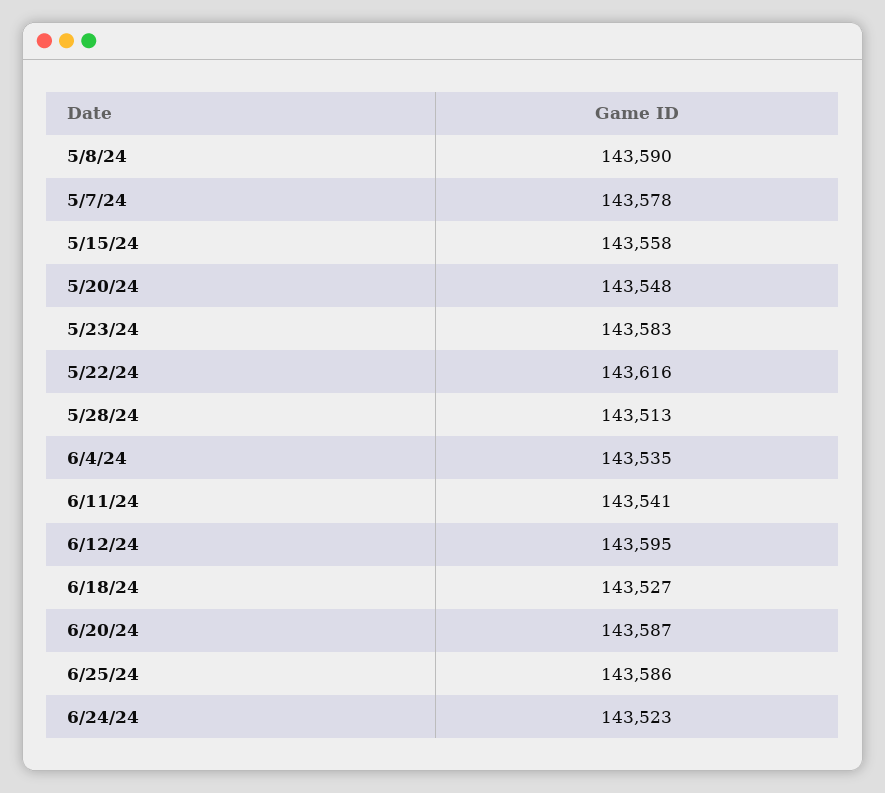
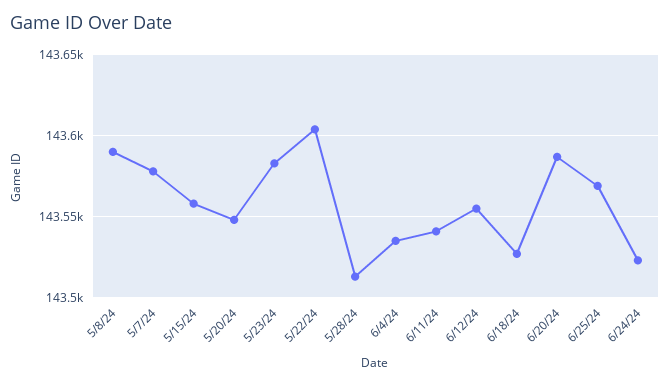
5/22/24: 143616 -> 143605
6/12/24: 143595 -> 143555
6/25/24: 143586 -> 143570

